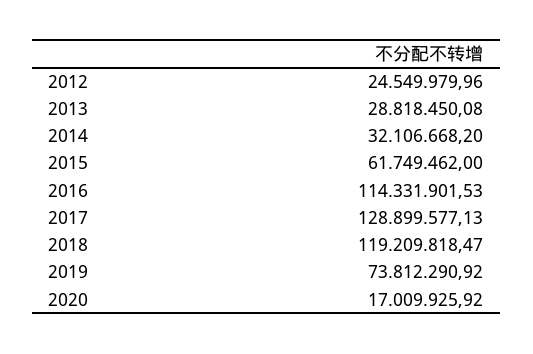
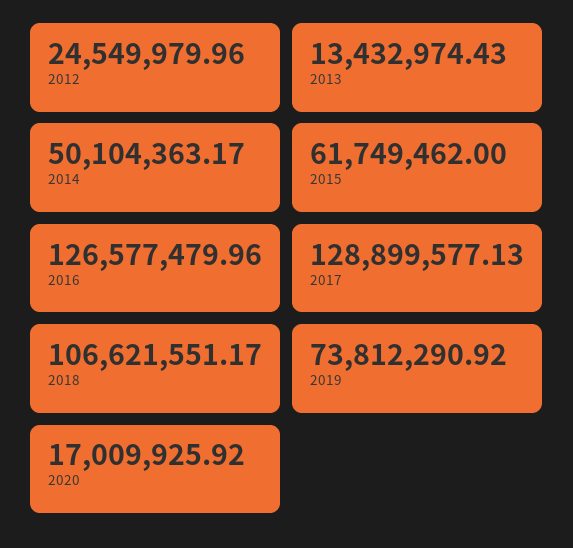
2013: 28818450.08 -> 13432974.43
2014: 32106668.2 -> 50104363.17
2016: 114331901.53 -> 126577479.96
2018: 119209818.47 -> 106621551.17

